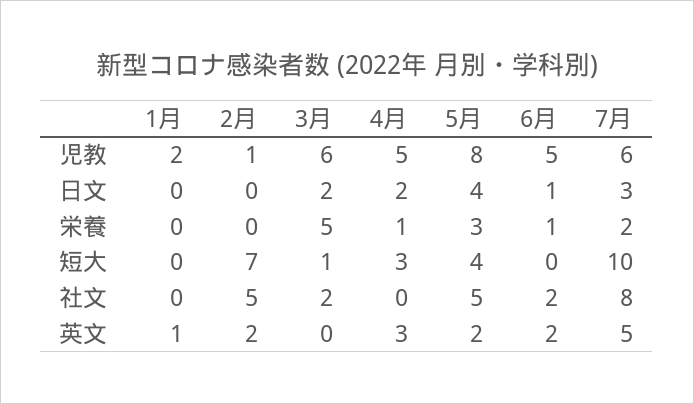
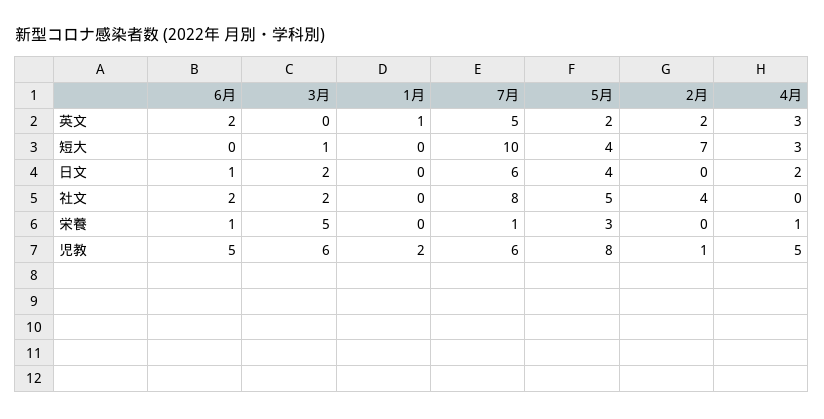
7月, 日文: 3 -> 6
7月, 栄養: 2 -> 1
2月, 社文: 5 -> 4

